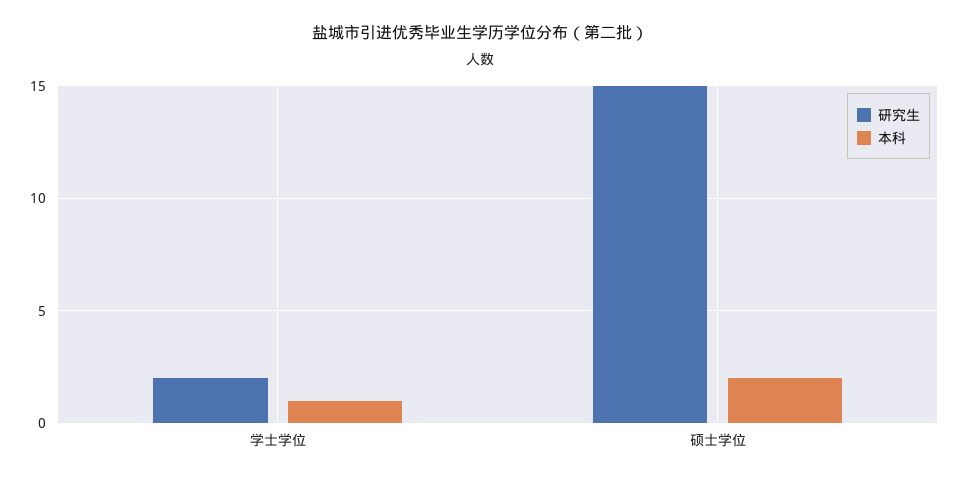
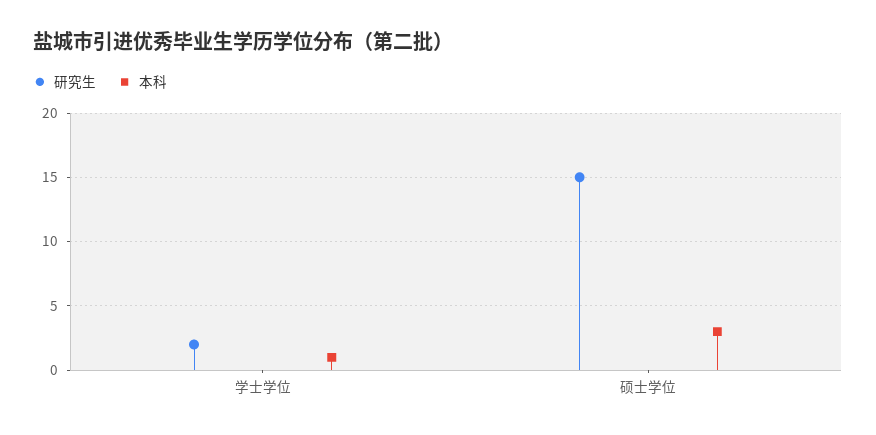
本科, 硕士学位: 2 -> 3

